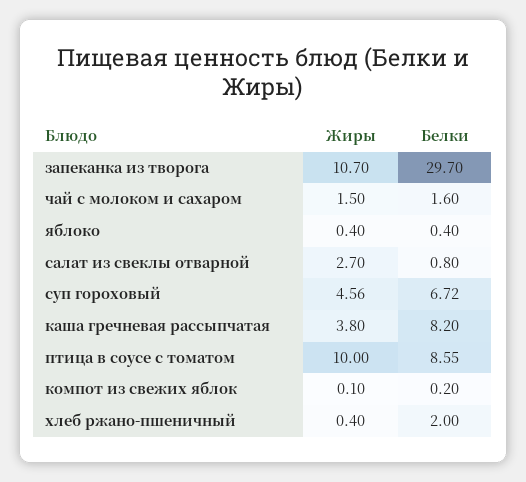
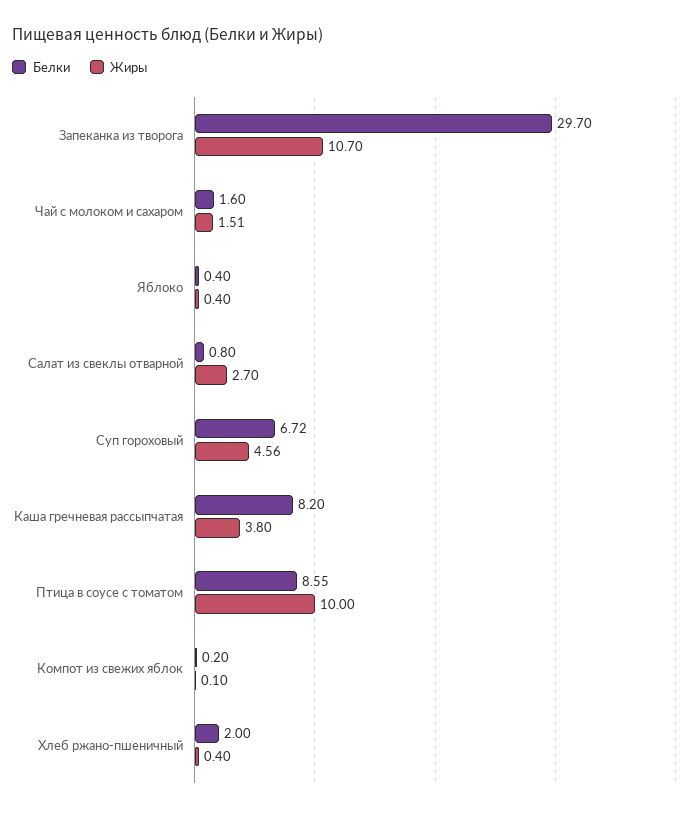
Жиры, чай с молоком и сахаром: 1.5 -> 1.51

